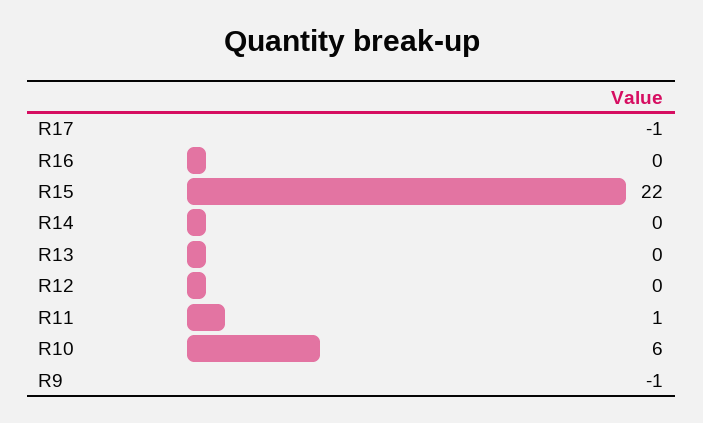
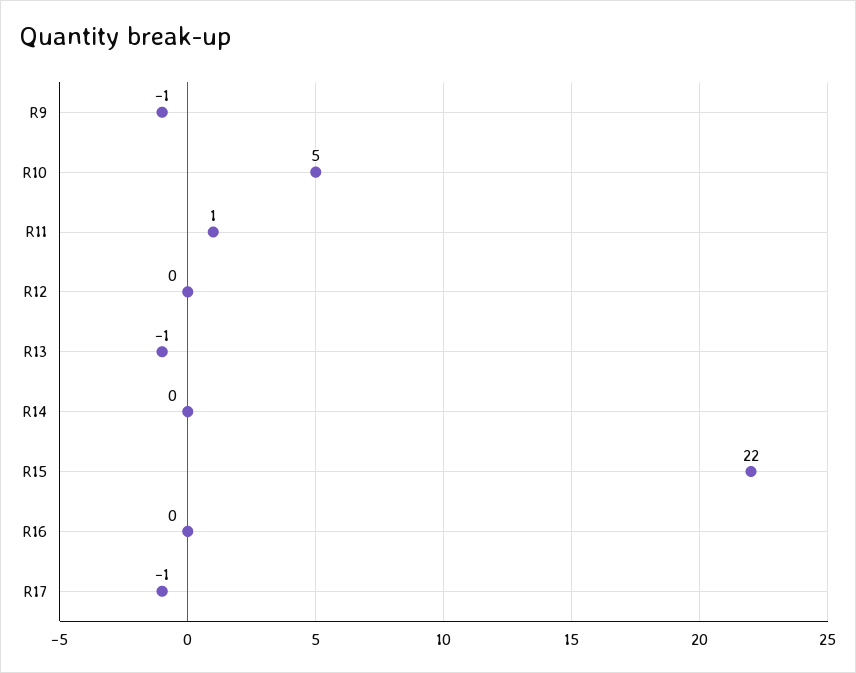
R13: 0 -> -1
R10: 6 -> 5

